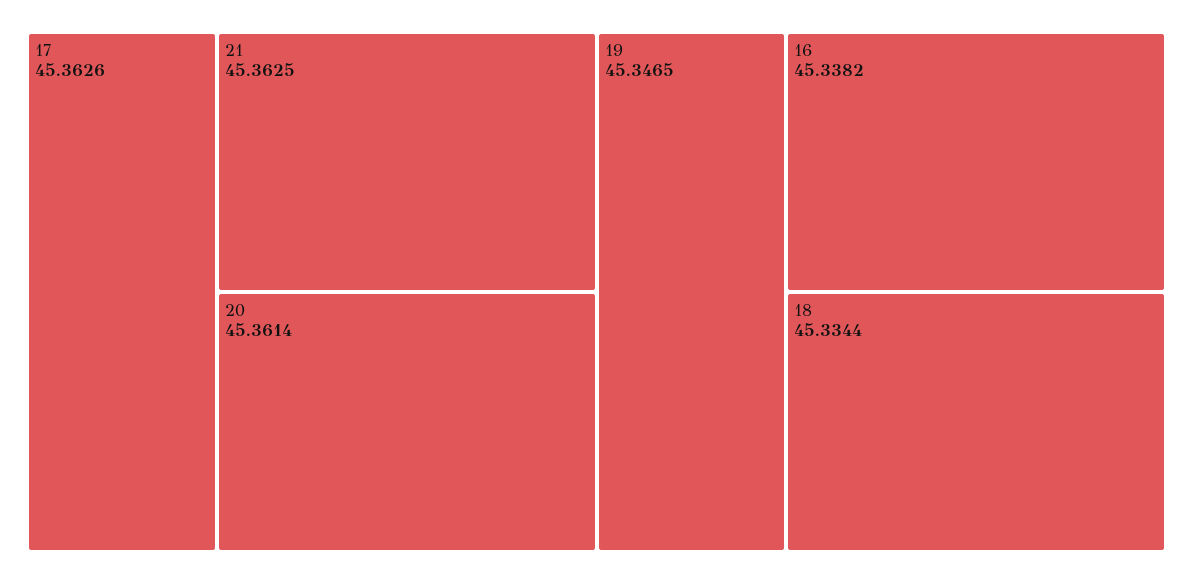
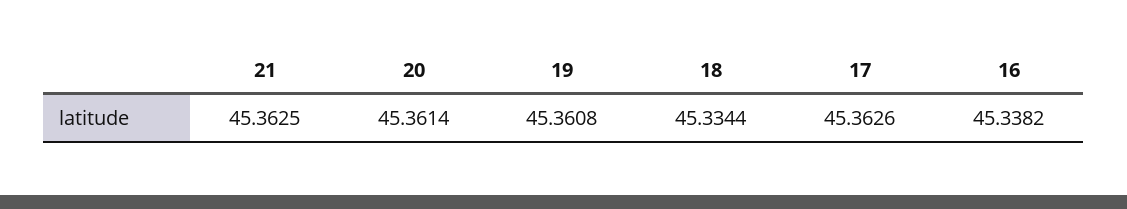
19: 45.3465 -> 45.3608

